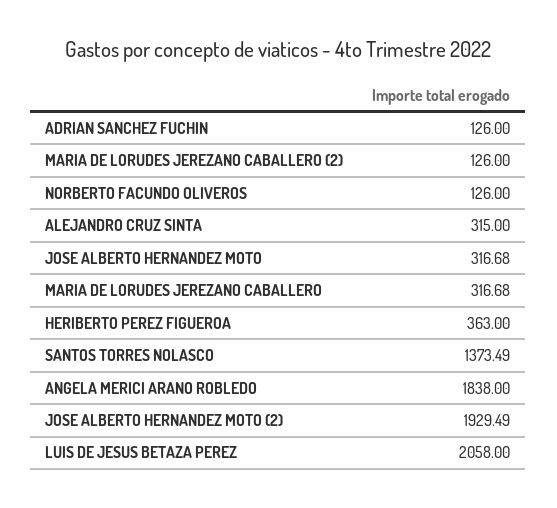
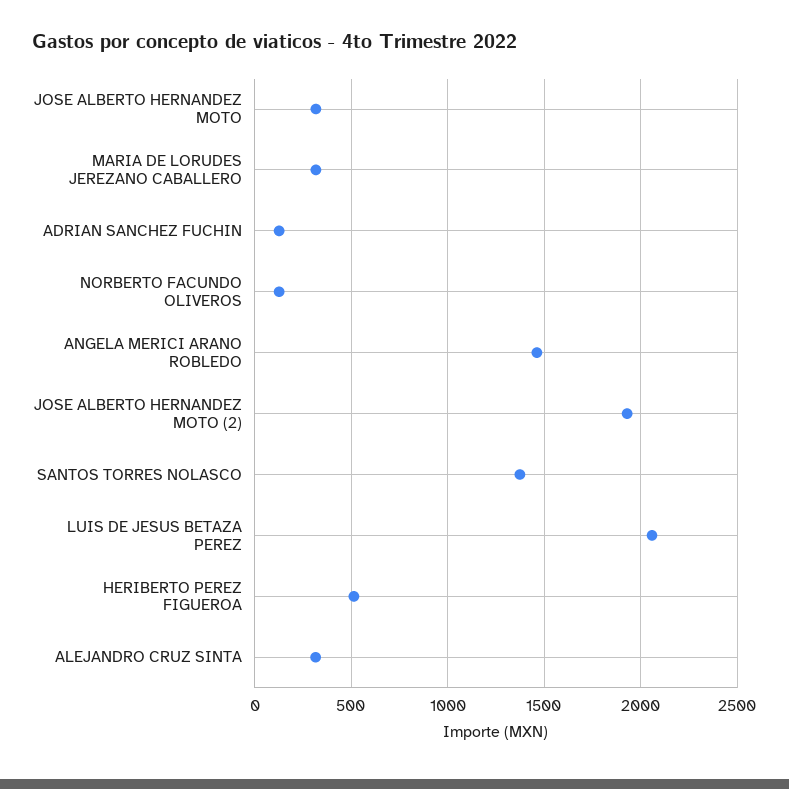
MARIA DE LORUDES JEREZANO CABALLERO (2): 126 -> none
HERIBERTO PEREZ FIGUEROA: 363 -> 500
ANGELA MERICI ARANO ROBLEDO: 1838 -> 1450

